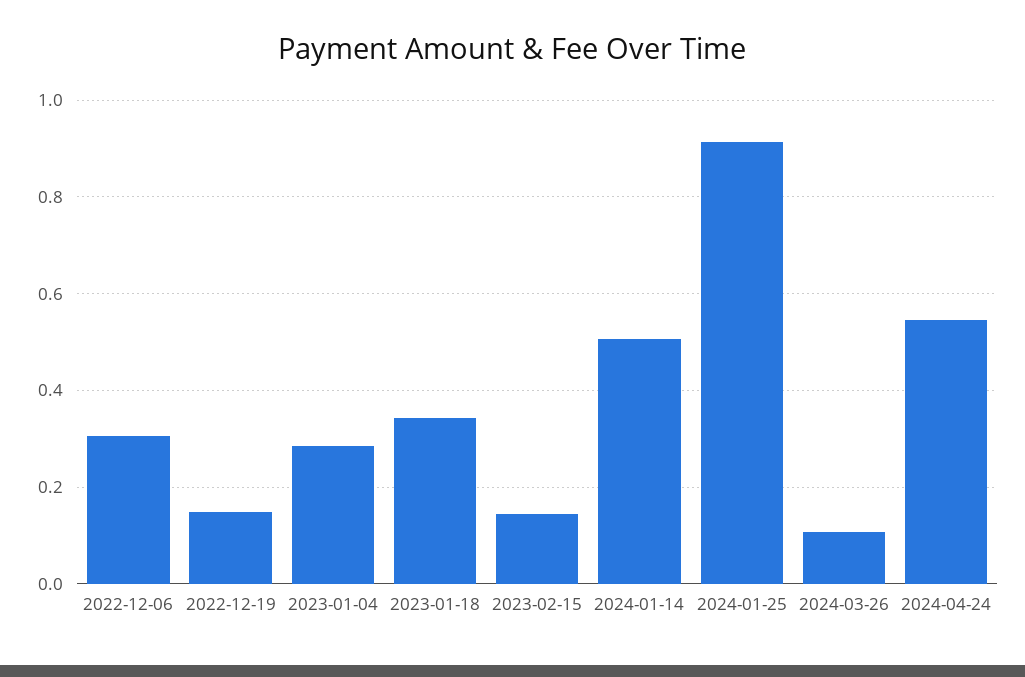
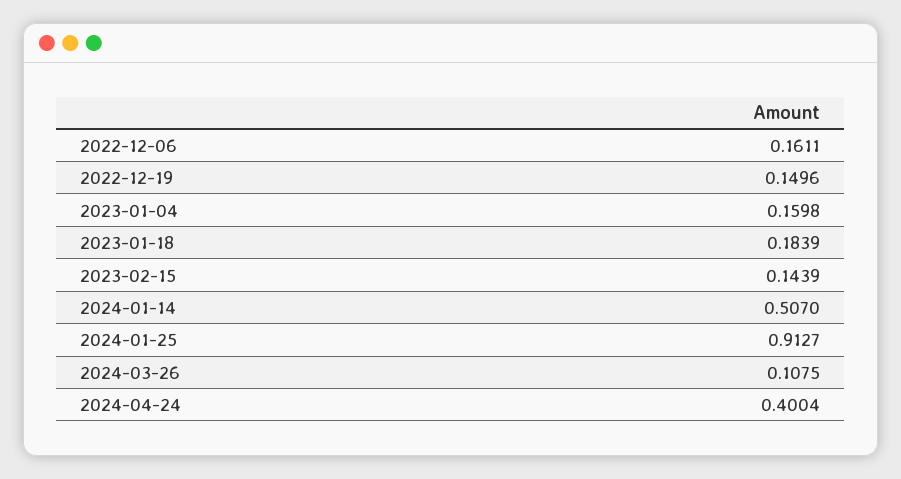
2022-12-06: 0.3 -> 0.1611
2023-01-04: 0.28 -> 0.1598
2023-01-18: 0.34 -> 0.1839
2024-04-24: 0.54 -> 0.4004

